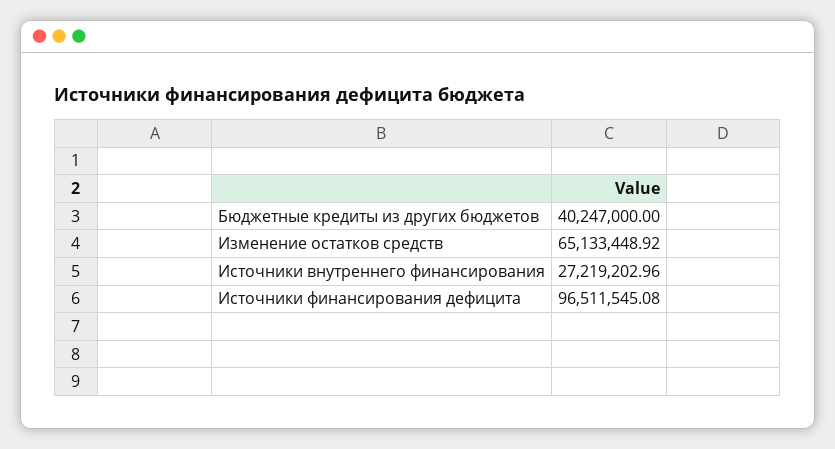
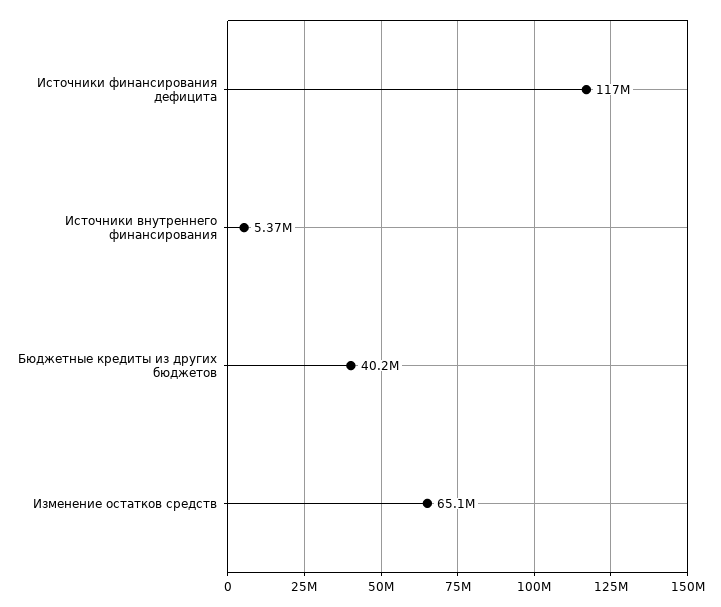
Источники внутреннего финансирования: 27219202.96 -> 5370000
Источники финансирования дефицита: 96511545.08 -> 117000000

